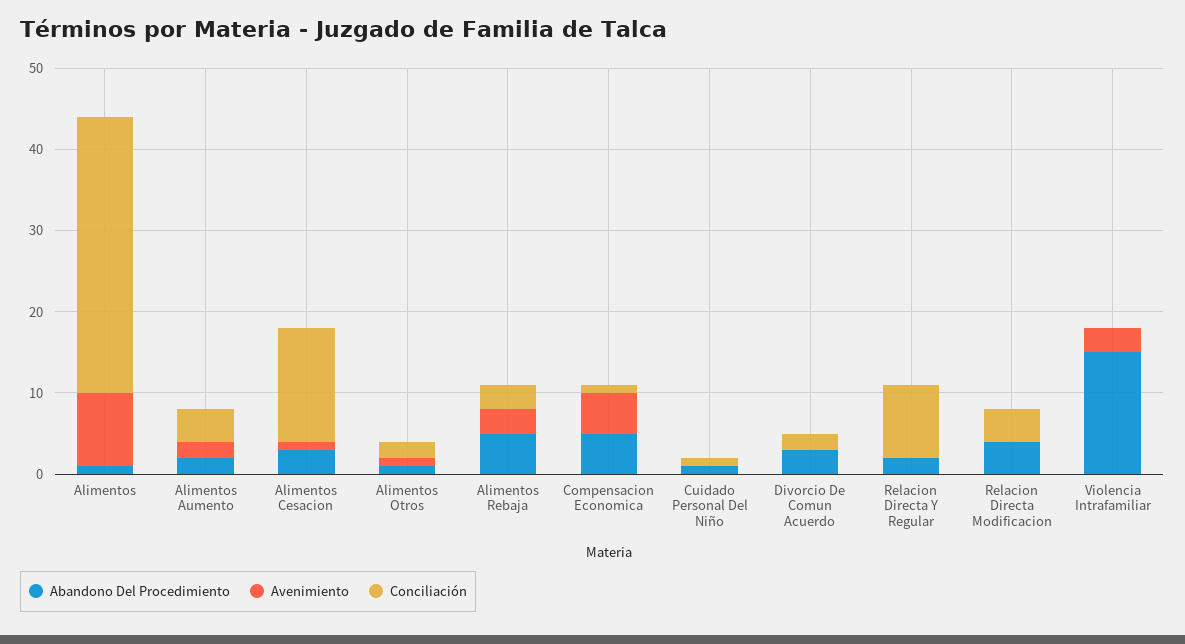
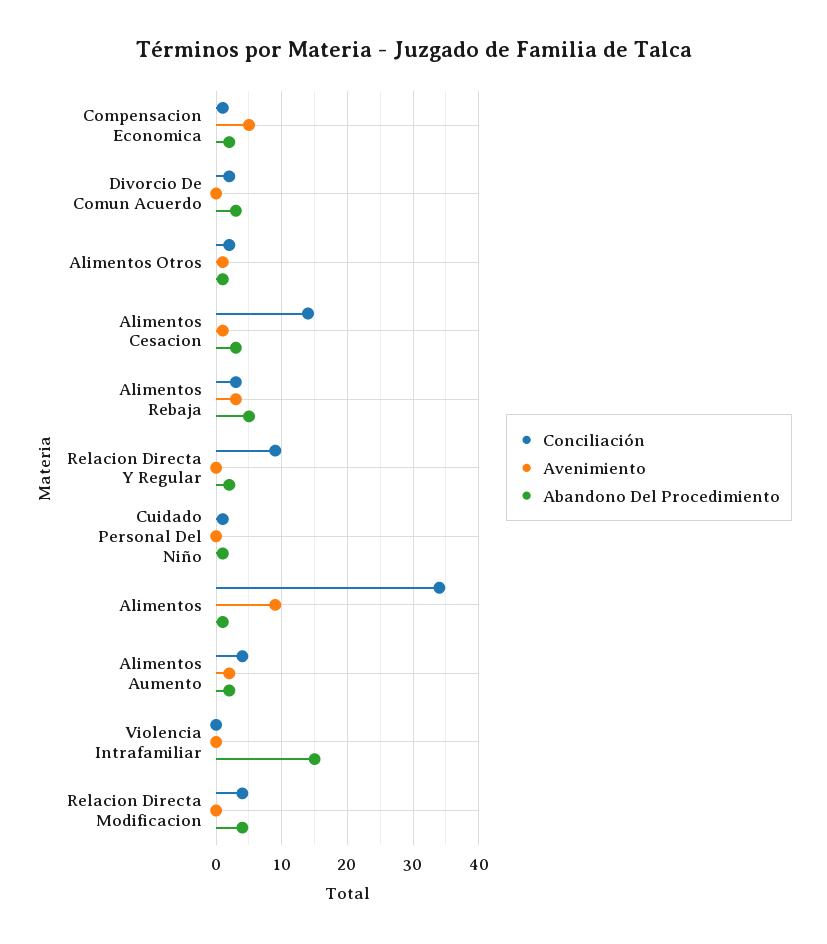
Abandono Del Procedimiento, Compensacion Economica: 5 -> 2
Avenimiento, Violencia Intrafamiliar: 3 -> 0

